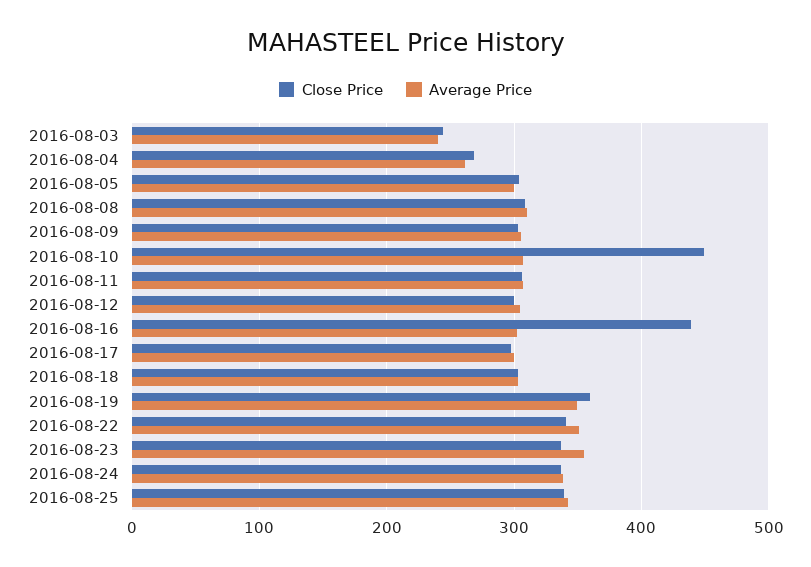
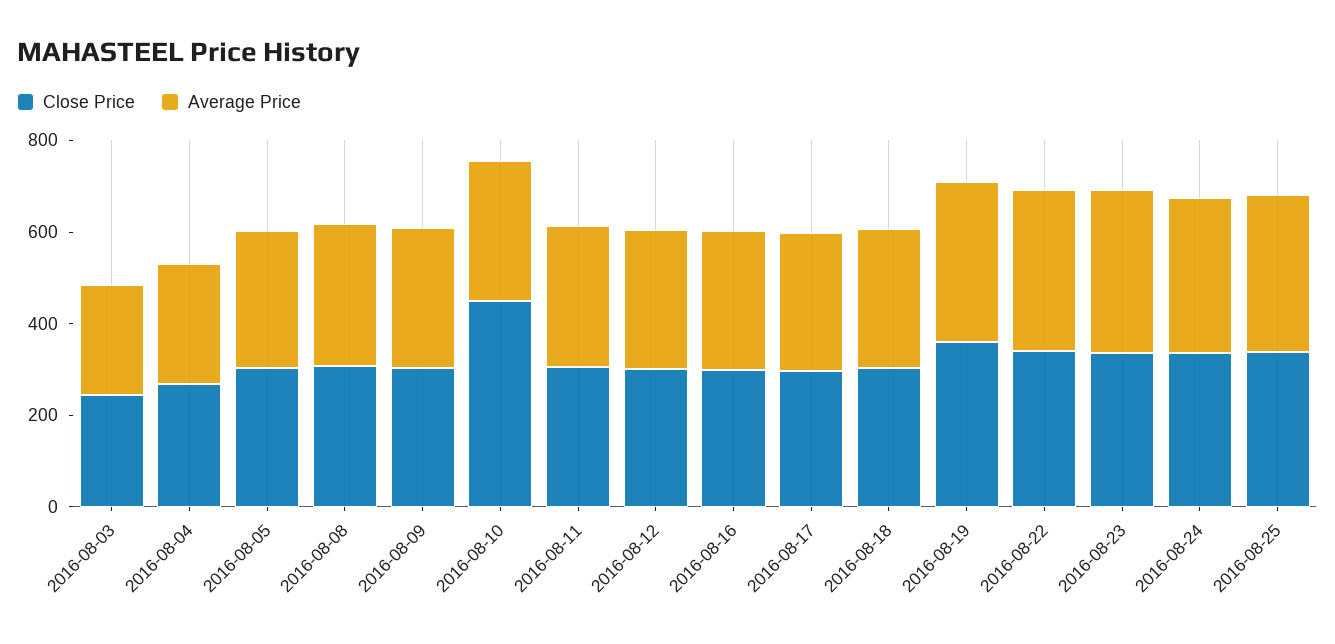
Close Price, 2016-08-16: 440 -> 300

